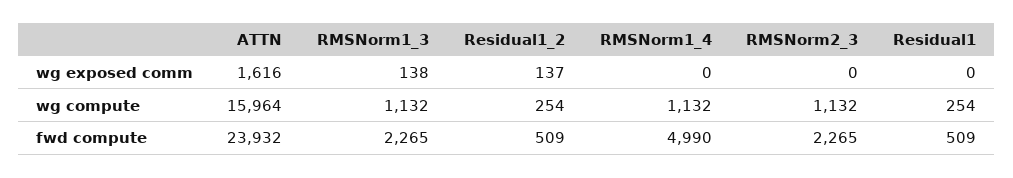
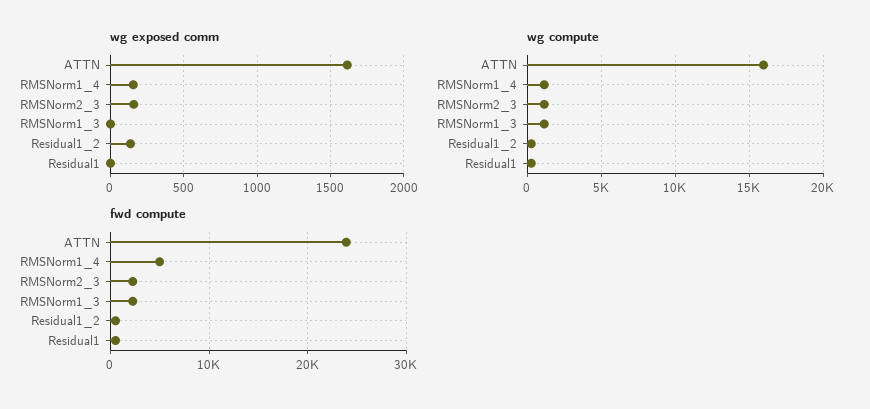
wg exposed comm, RMSNorm1_3: 138 -> 0
wg exposed comm, RMSNorm1_4: 0 -> 150
wg exposed comm, RMSNorm2_3: 0 -> 150

